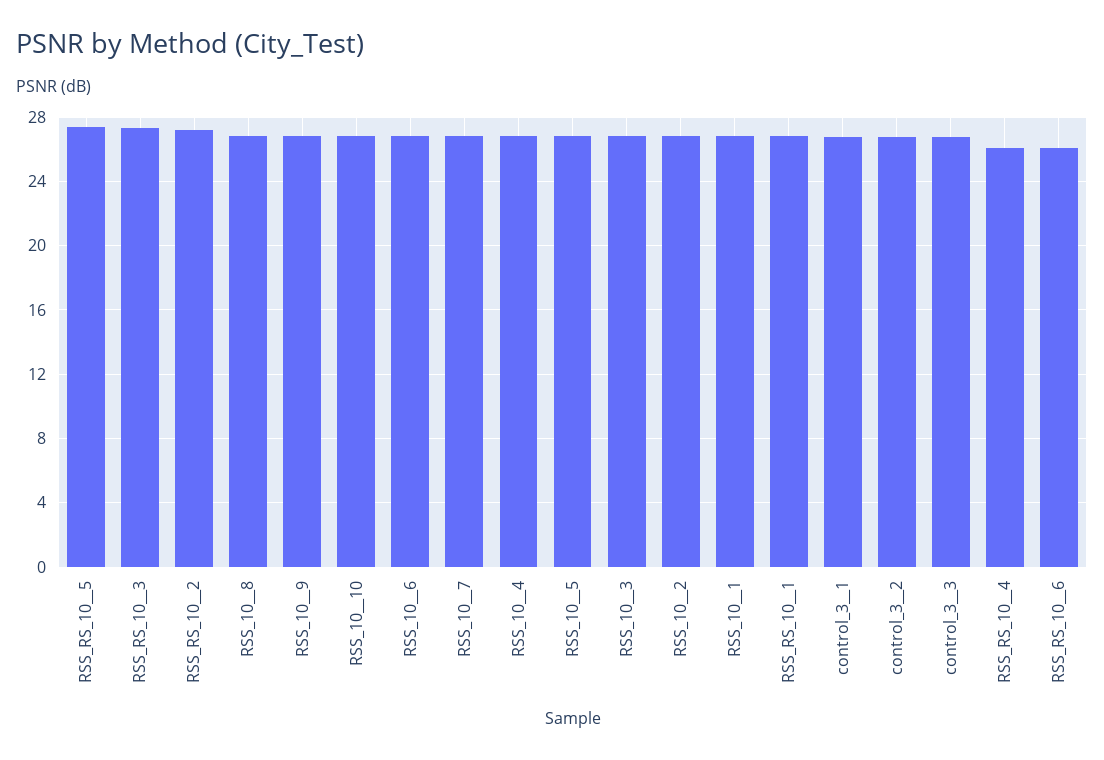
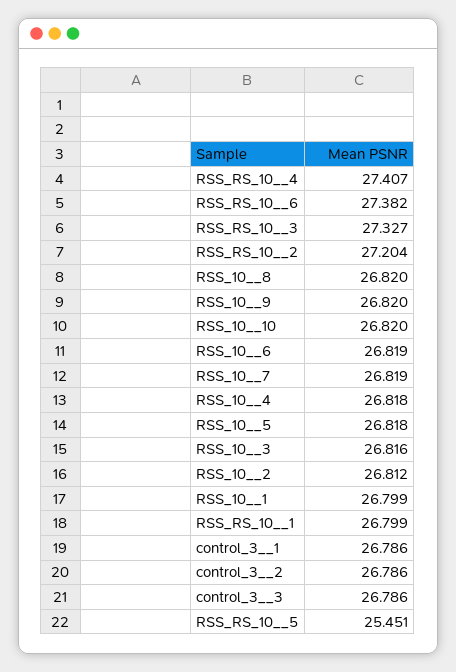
RSS_RS_10__5: 27.5 -> 25.451
RSS_RS_10__4: 26 -> 27.407
RSS_RS_10__6: 26 -> 27.382

